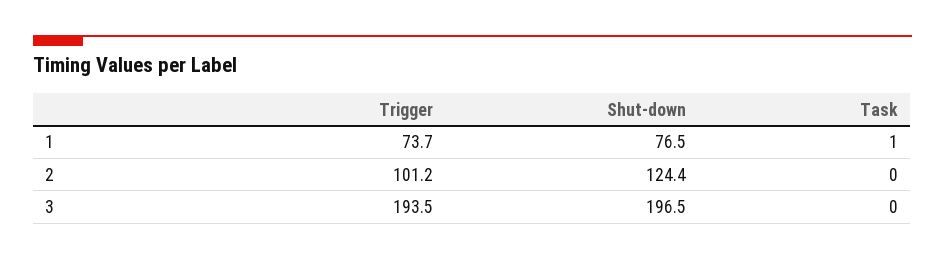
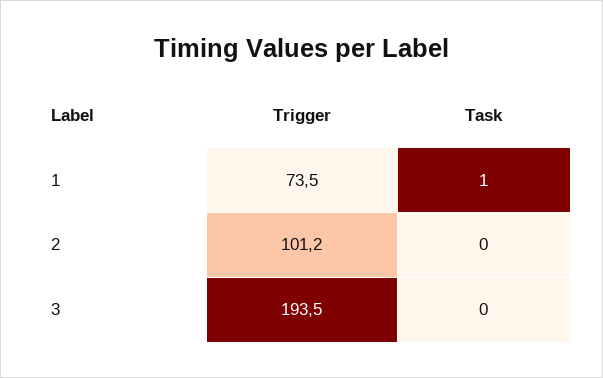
Trigger, 1: 73.7 -> 73.5
Shut-down, 1: 76.5 -> none
Shut-down, 2: 124.4 -> none
Shut-down, 3: 196.5 -> none

